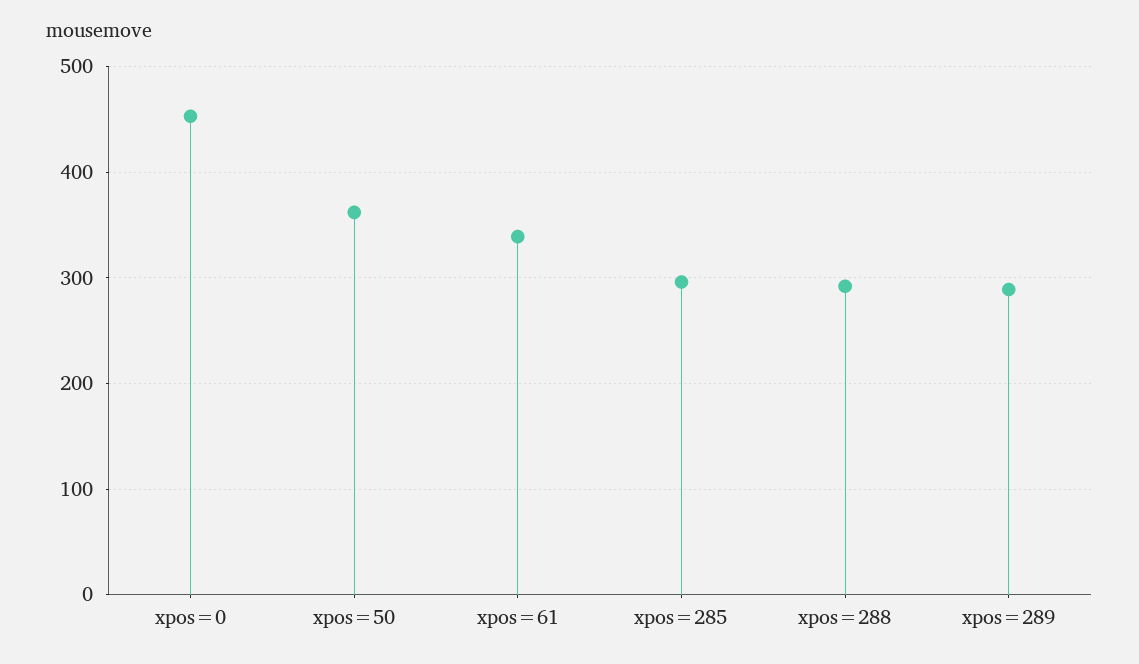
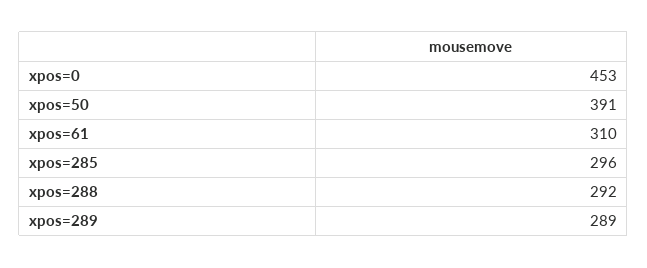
xpos=50: 360 -> 391
xpos=61: 340 -> 310

